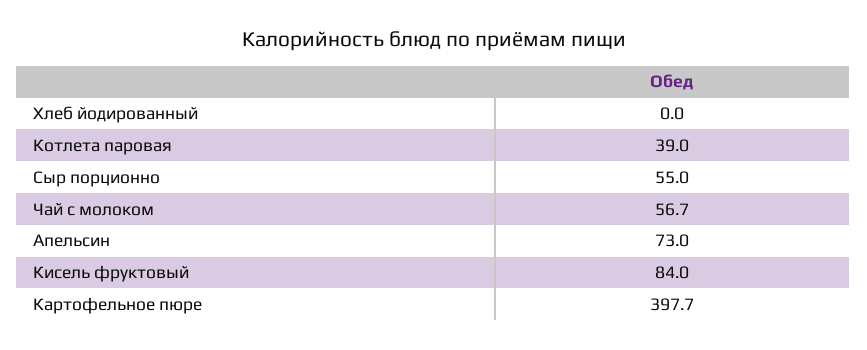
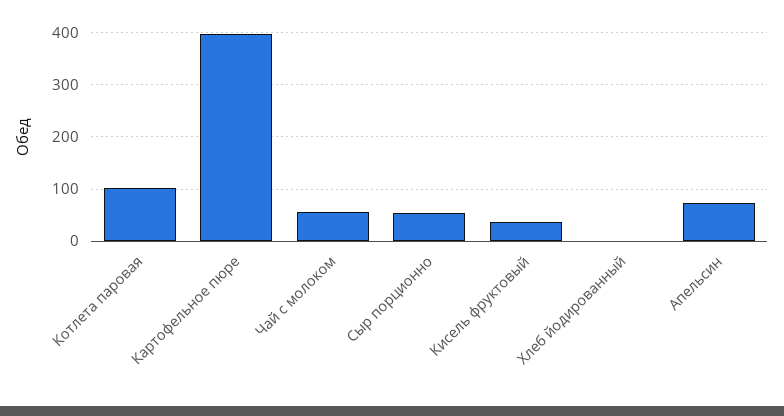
Котлета паровая: 39 -> 100
Кисель фруктовый: 84 -> 40

